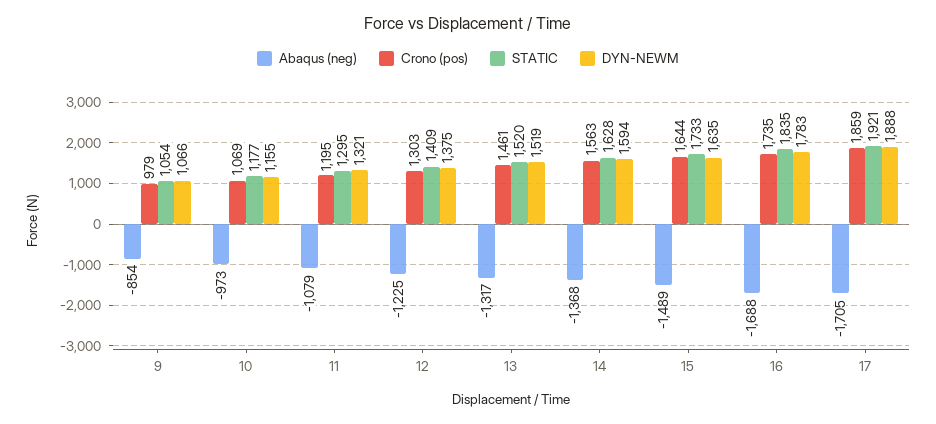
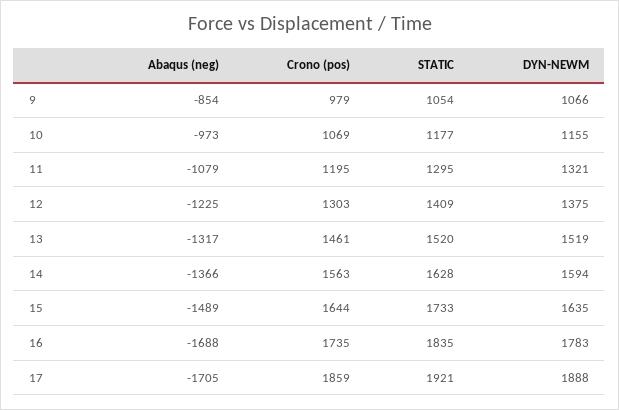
Abaqus (neg), 14: -1368 -> -1366

